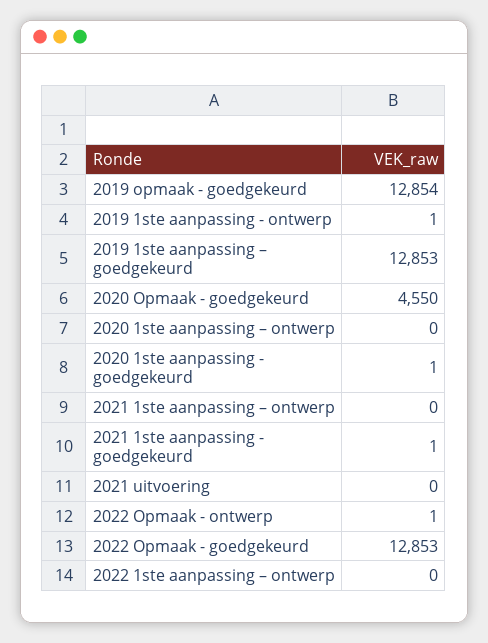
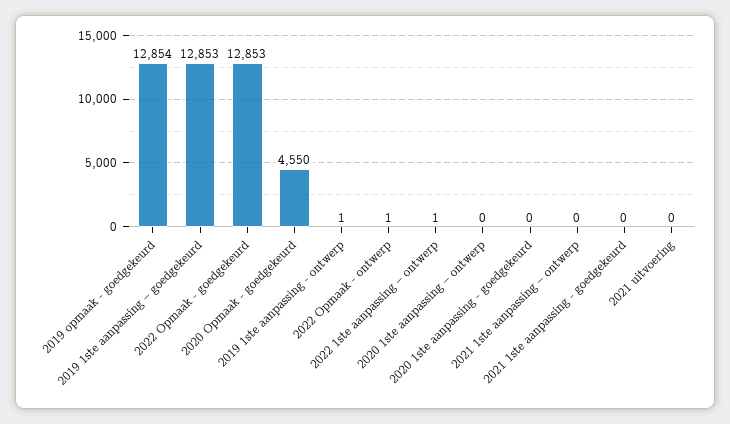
2020 1ste aanpassing - goedgekeurd: 1 -> 0
2021 1ste aanpassing - goedgekeurd: 1 -> 0
2022 1ste aanpassing – ontwerp: 0 -> 1

